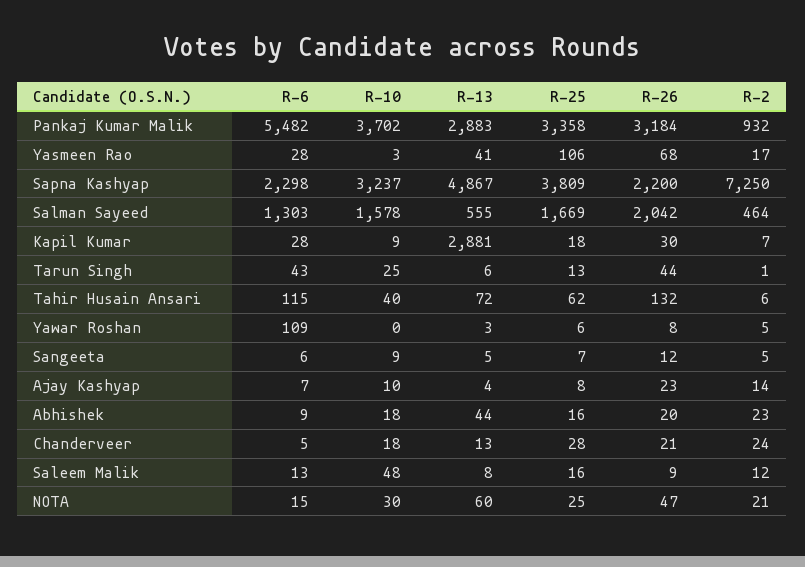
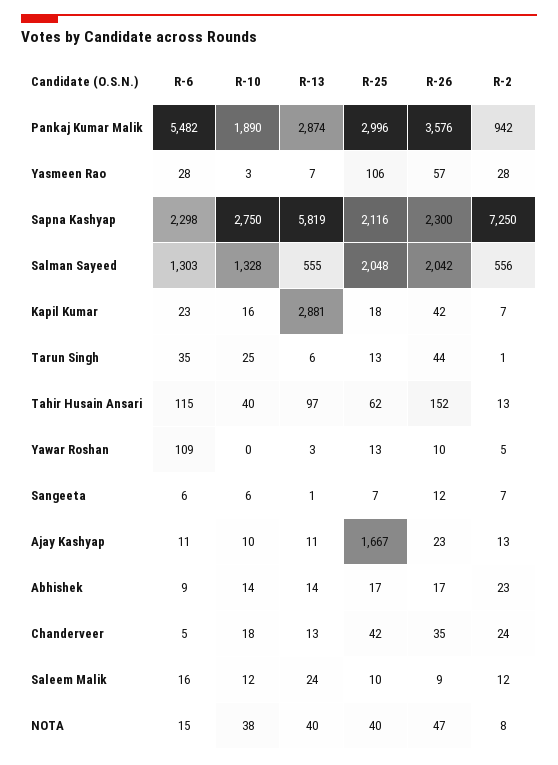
R-10, Pankaj Kumar Malik: 3702 -> 1890
R-13, Pankaj Kumar Malik: 2883 -> 2874
R-25, Pankaj Kumar Malik: 3358 -> 2996
R-26, Pankaj Kumar Malik: 3184 -> 3576
R-2, Pankaj Kumar Malik: 932 -> 942
R-13, Yasmeen Rao: 41 -> 7
R-26, Yasmeen Rao: 68 -> 57
R-2, Yasmeen Rao: 17 -> 28
R-10, Sapna Kashyap: 3237 -> 2750
R-13, Sapna Kashyap: 4867 -> 5819
R-25, Sapna Kashyap: 3809 -> 2116
R-26, Sapna Kashyap: 2200 -> 2300
R-10, Salman Sayeed: 1578 -> 1328
R-25, Salman Sayeed: 1669 -> 2048
R-2, Salman Sayeed: 464 -> 556
R-6, Kapil Kumar: 28 -> 23
R-10, Kapil Kumar: 9 -> 16
R-26, Kapil Kumar: 30 -> 42
R-6, Tarun Singh: 43 -> 35
R-13, Tahir Husain Ansari: 72 -> 97
R-26, Tahir Husain Ansari: 132 -> 152
R-2, Tahir Husain Ansari: 6 -> 13
R-25, Yawar Roshan: 6 -> 13
R-26, Yawar Roshan: 8 -> 10
R-10, Sangeeta: 9 -> 6
R-13, Sangeeta: 5 -> 1
R-2, Sangeeta: 5 -> 7
R-6, Ajay Kashyap: 7 -> 11
R-13, Ajay Kashyap: 4 -> 11
R-25, Ajay Kashyap: 8 -> 1667
R-2, Ajay Kashyap: 14 -> 13
R-10, Abhishek: 18 -> 14
R-13, Abhishek: 44 -> 14
R-25, Abhishek: 16 -> 17
R-26, Abhishek: 20 -> 17
R-25, Chanderveer: 28 -> 42
R-26, Chanderveer: 21 -> 35
R-6, Saleem Malik: 13 -> 16
R-10, Saleem Malik: 48 -> 12
R-13, Saleem Malik: 8 -> 24
R-25, Saleem Malik: 16 -> 10
R-10, NOTA: 30 -> 38
R-13, NOTA: 60 -> 40
R-25, NOTA: 25 -> 40
R-2, NOTA: 21 -> 8

